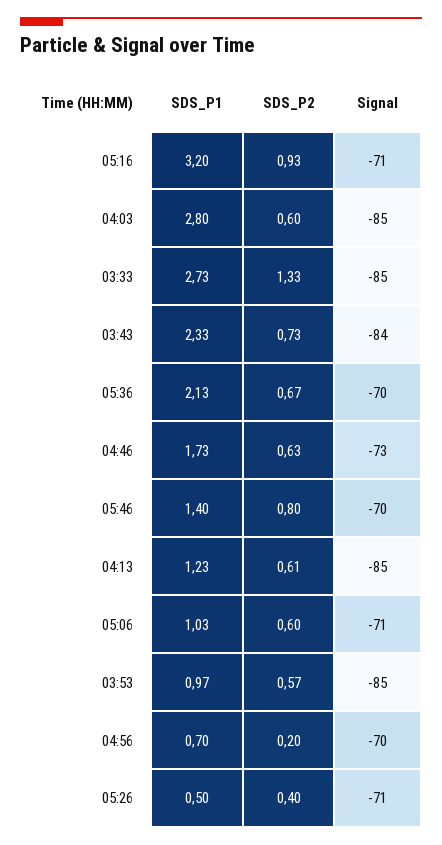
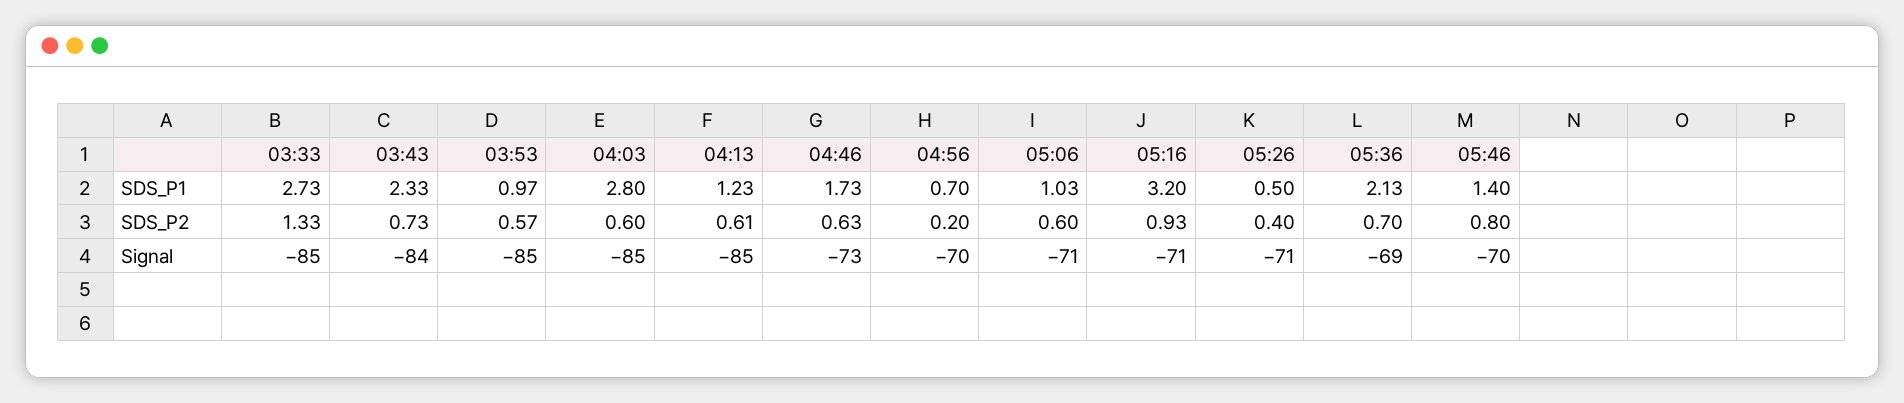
SDS_P2, 05:36: 0.67 -> 0.7
Signal, 05:36: -70 -> -69

